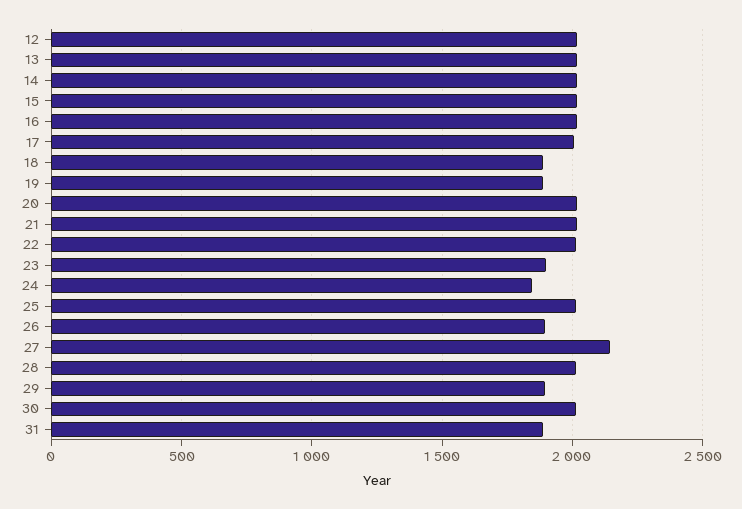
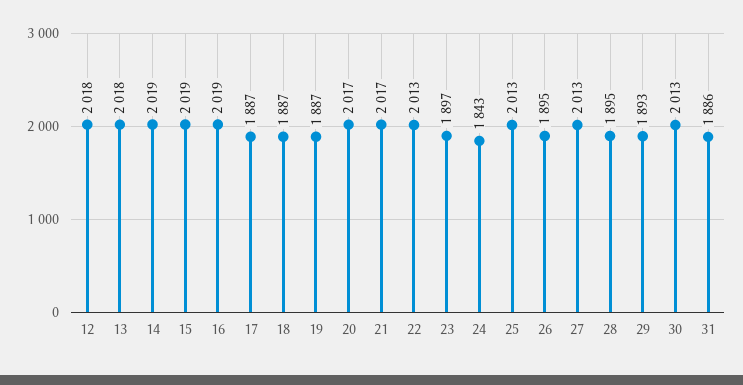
17: 2000 -> 1887
27: 2150 -> 2013
28: 2000 -> 1895

